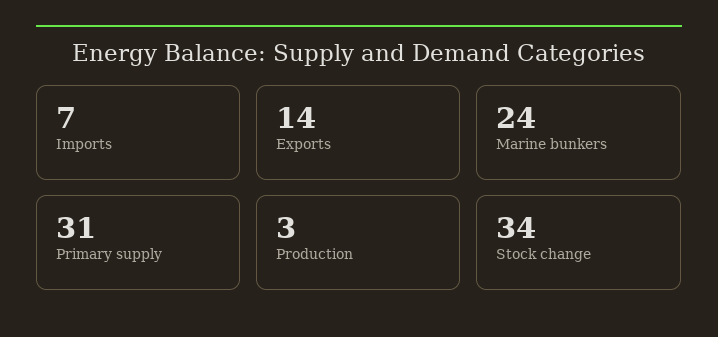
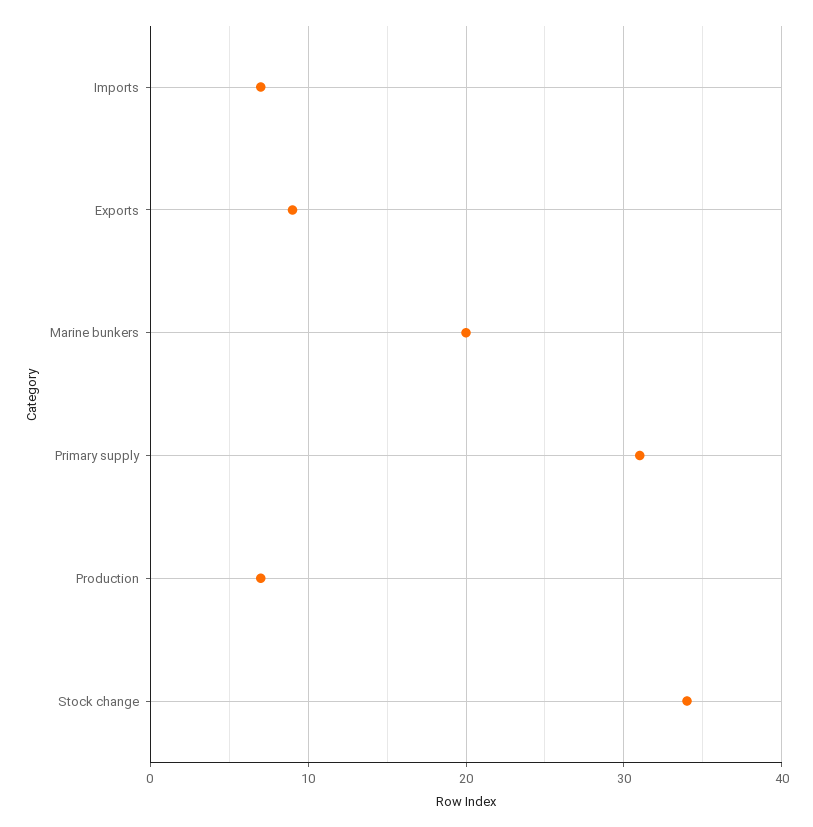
Exports: 14 -> 9
Marine bunkers: 24 -> 20
Production: 3 -> 7

